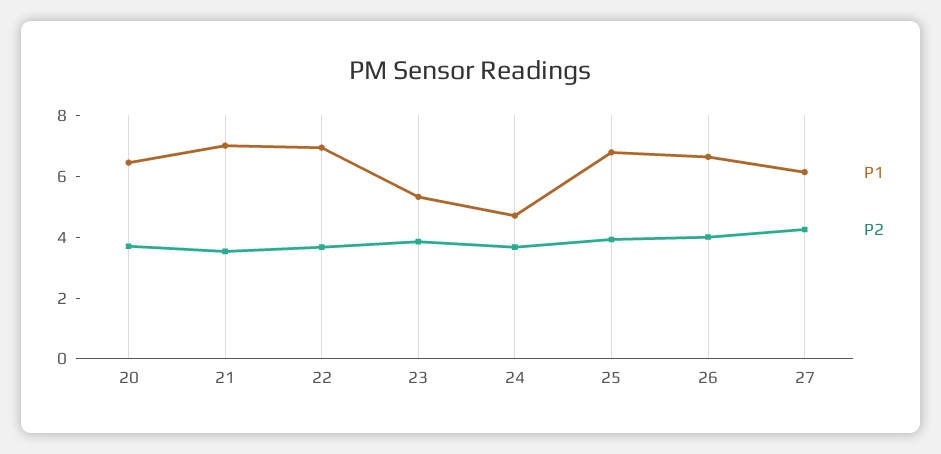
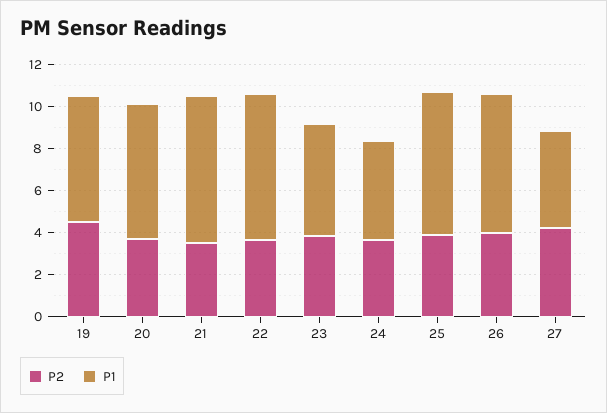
P1, 27: 6 -> 4.5
P2, 19: none -> 4.5
P1, 19: none -> 6

